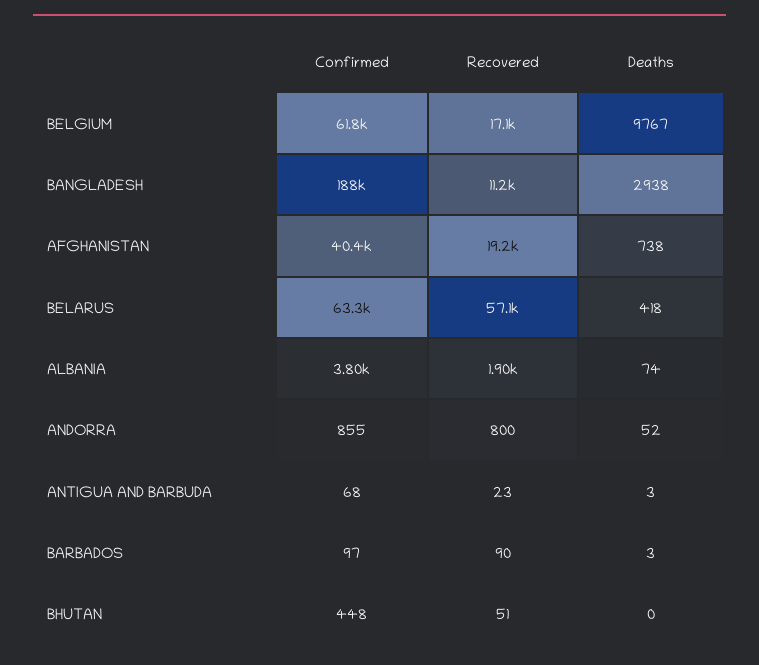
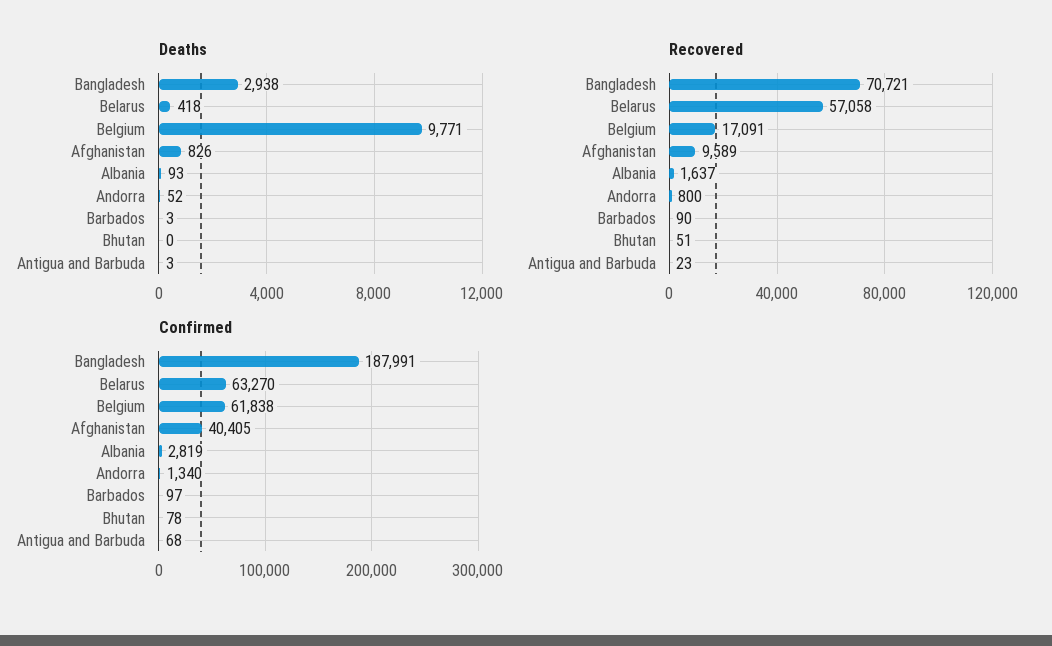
Deaths, BELGIUM: 9767 -> 9771
Recovered, BANGLADESH: 11200 -> 70721
Recovered, AFGHANISTAN: 19200 -> 9589
Deaths, AFGHANISTAN: 738 -> 826
Confirmed, ALBANIA: 3800 -> 2819
Recovered, ALBANIA: 1900 -> 1637
Deaths, ALBANIA: 74 -> 93
Confirmed, ANDORRA: 855 -> 1340
Confirmed, BHUTAN: 448 -> 78

